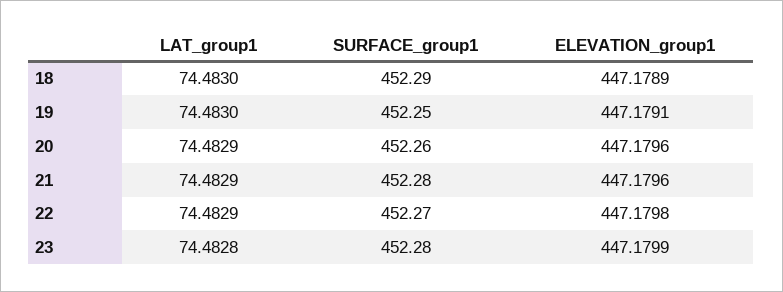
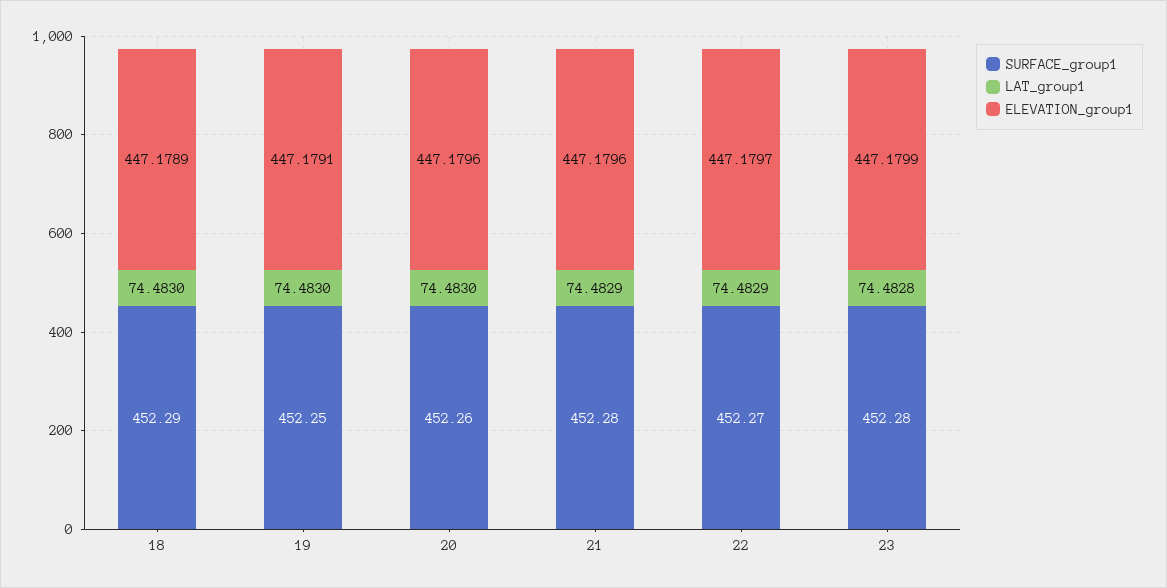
LAT_group1, 20: 74.4829 -> 74.483
ELEVATION_group1, 22: 447.1798 -> 447.1797

